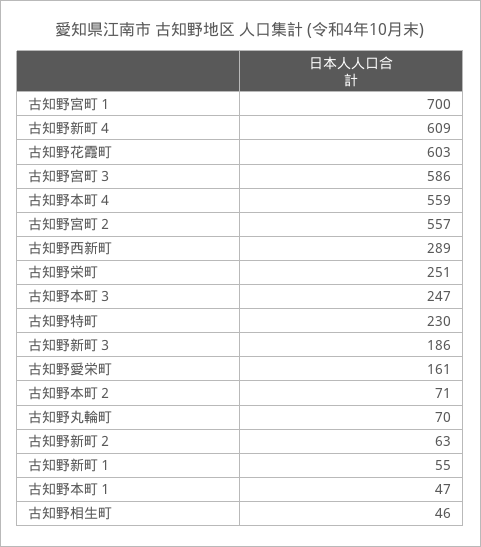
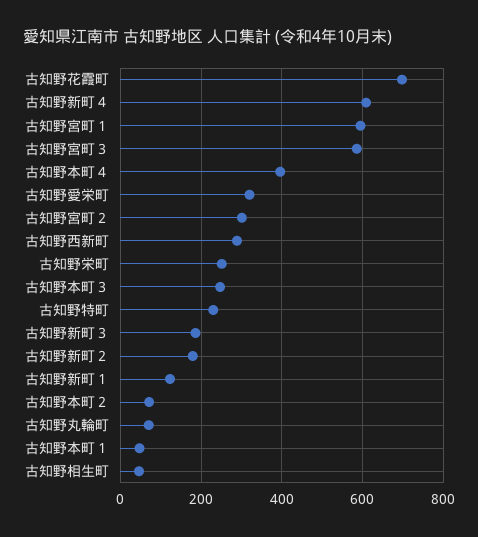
古知野宮町１: 700 -> 600
古知野花霞町: 603 -> 700
古知野本町４: 559 -> 400
古知野宮町２: 557 -> 300
古知野愛栄町: 161 -> 320
古知野新町２: 63 -> 180
古知野新町１: 55 -> 120

